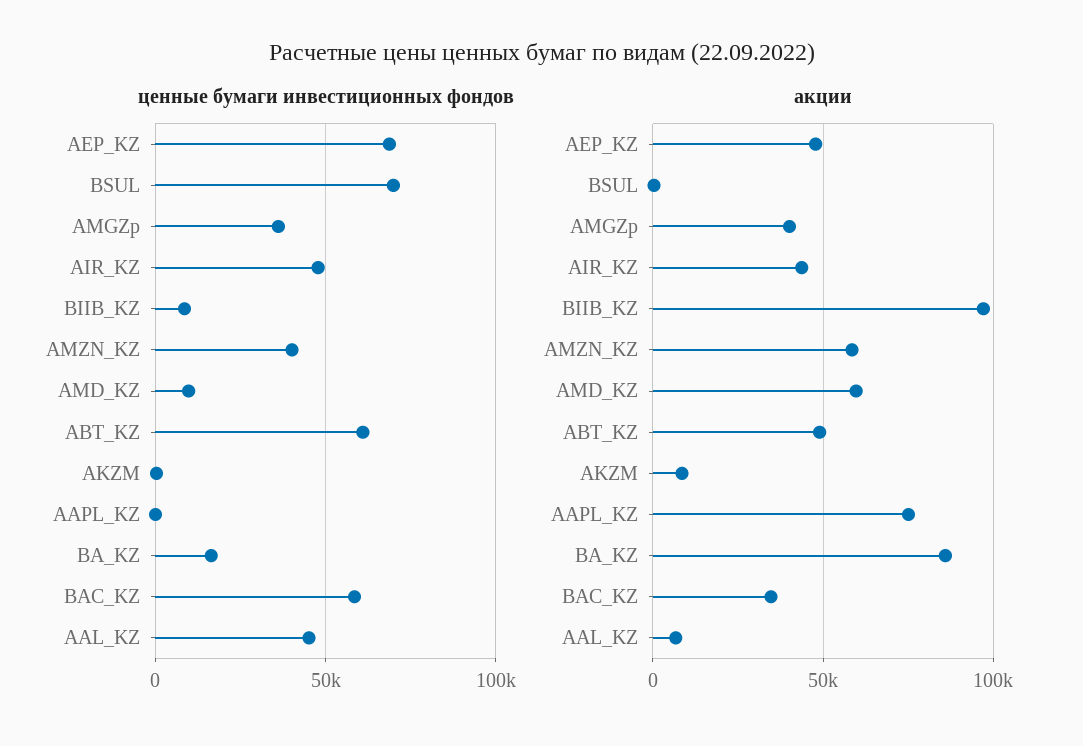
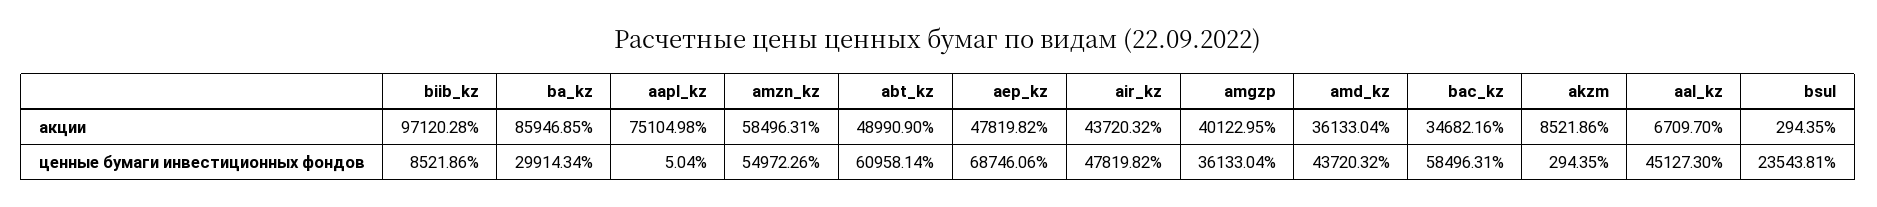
ценные бумаги инвестиционных фондов, BSUL: 70000 -> 23543.81
ценные бумаги инвестиционных фондов, AMZN_KZ: 40000 -> 54972.26
ценные бумаги инвестиционных фондов, AMD_KZ: 10000 -> 43720.32
ценные бумаги инвестиционных фондов, BA_KZ: 15000 -> 29914.34
акции, AMD_KZ: 60000 -> 36133.04

